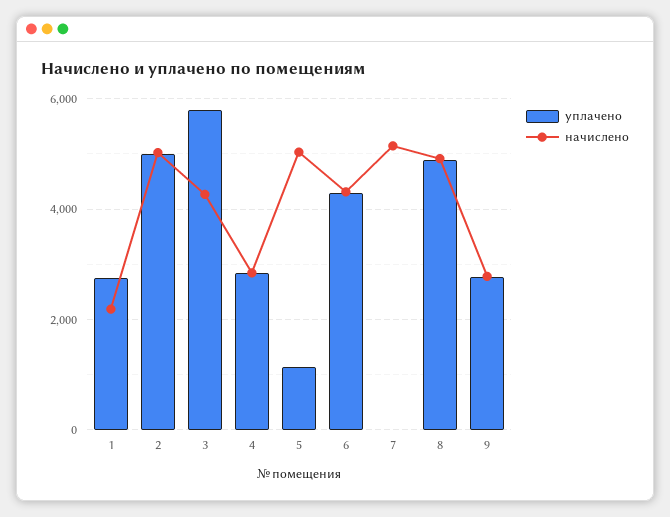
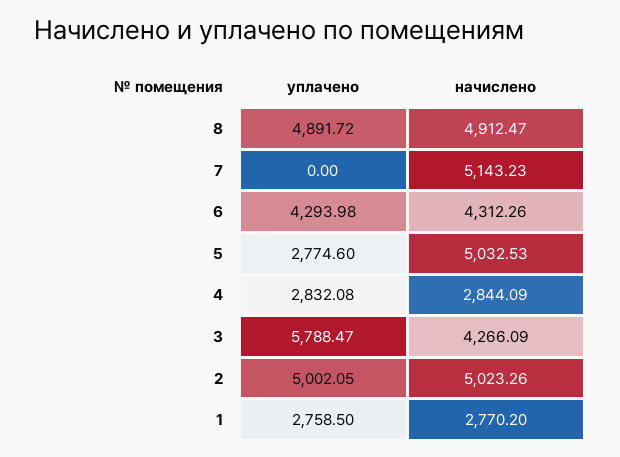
начислено, 1: 2200 -> 2770.2
уплачено, 5: 1200 -> 2774.6
уплачено, 9: 2800 -> none
начислено, 9: 2800 -> none

